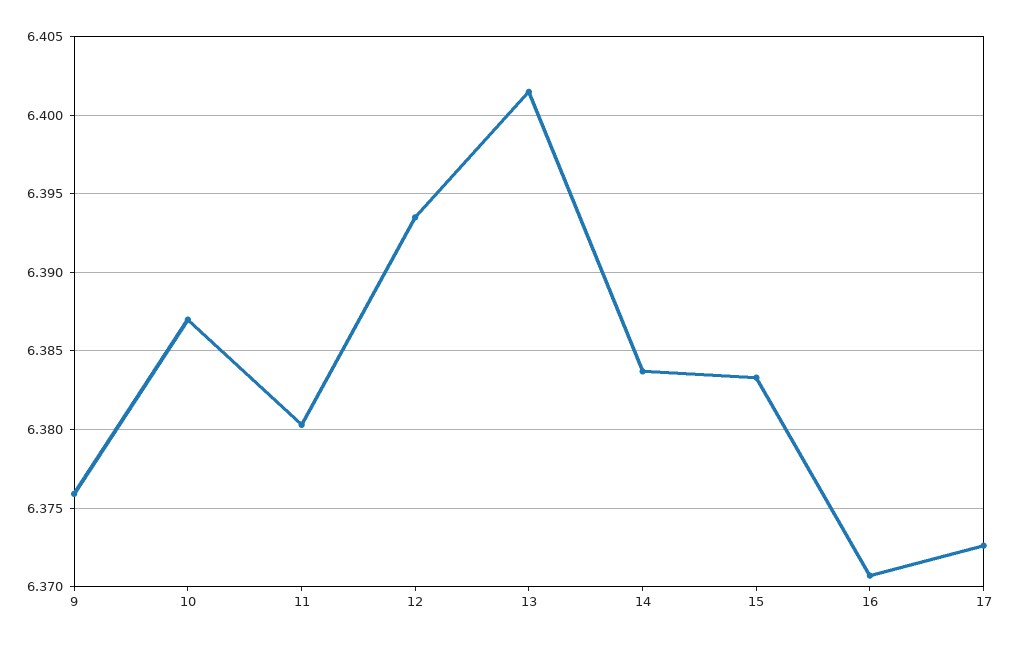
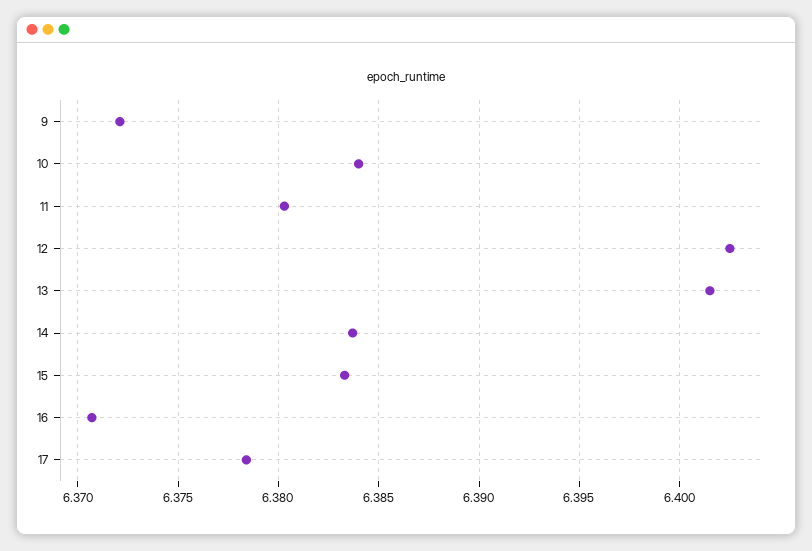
9: 6.376 -> 6.372
10: 6.387 -> 6.384
12: 6.3935 -> 6.4025
17: 6.3725 -> 6.3785

